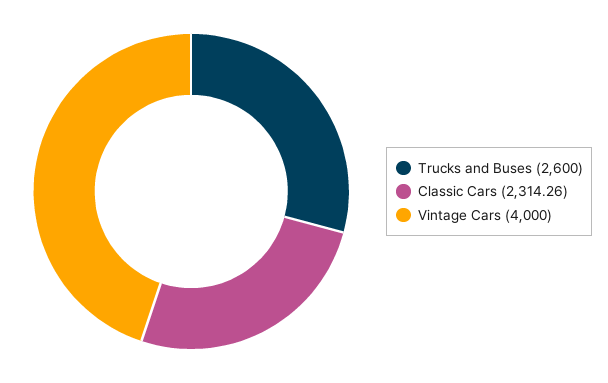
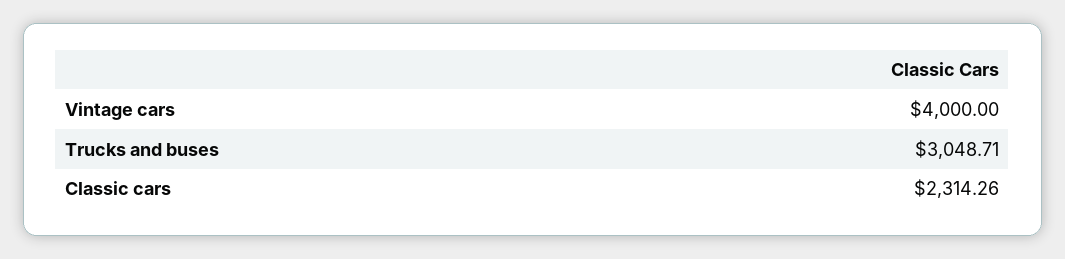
Trucks and Buses: 2600 -> 3048.71

